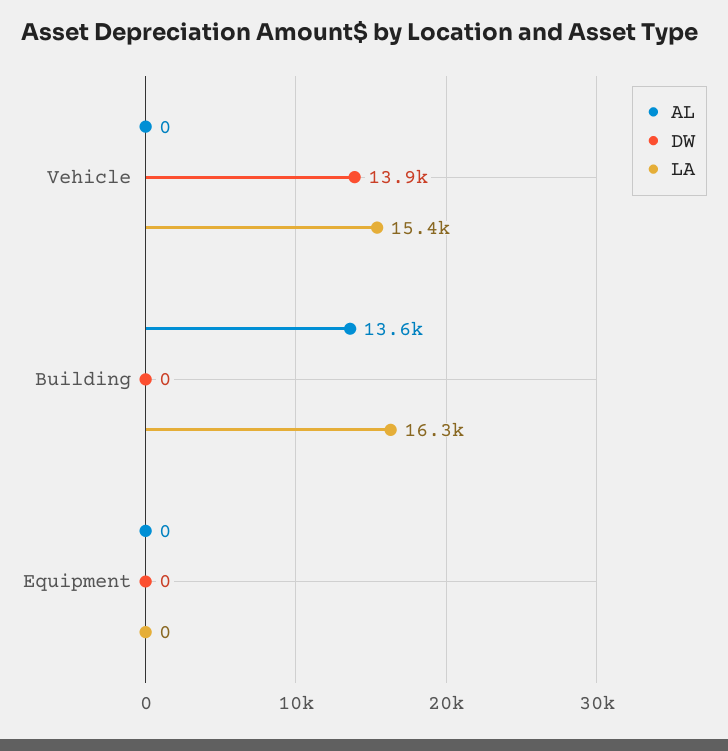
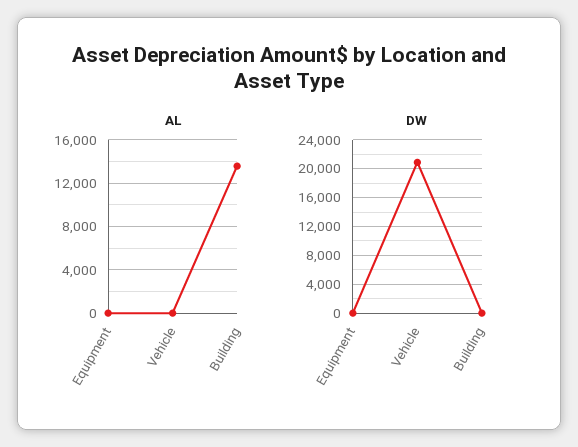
DW, Vehicle: 13900 -> 21000
LA, Vehicle: 15400 -> none
LA, Building: 16300 -> none
LA, Equipment: 0 -> none

